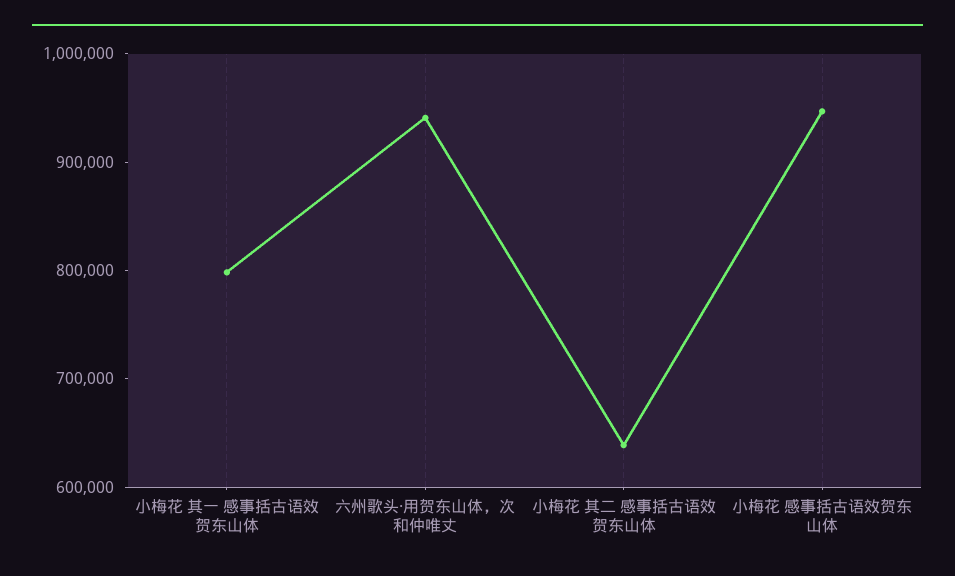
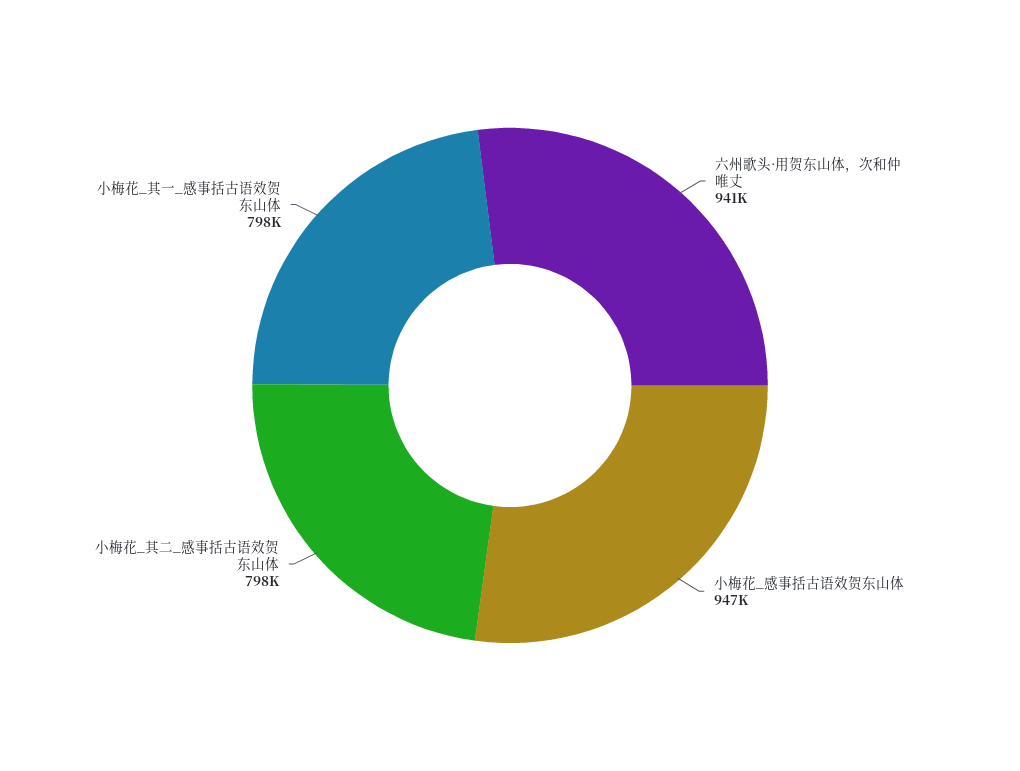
小梅花 其二 感事括古语效贺东山体: 640000 -> 798000

